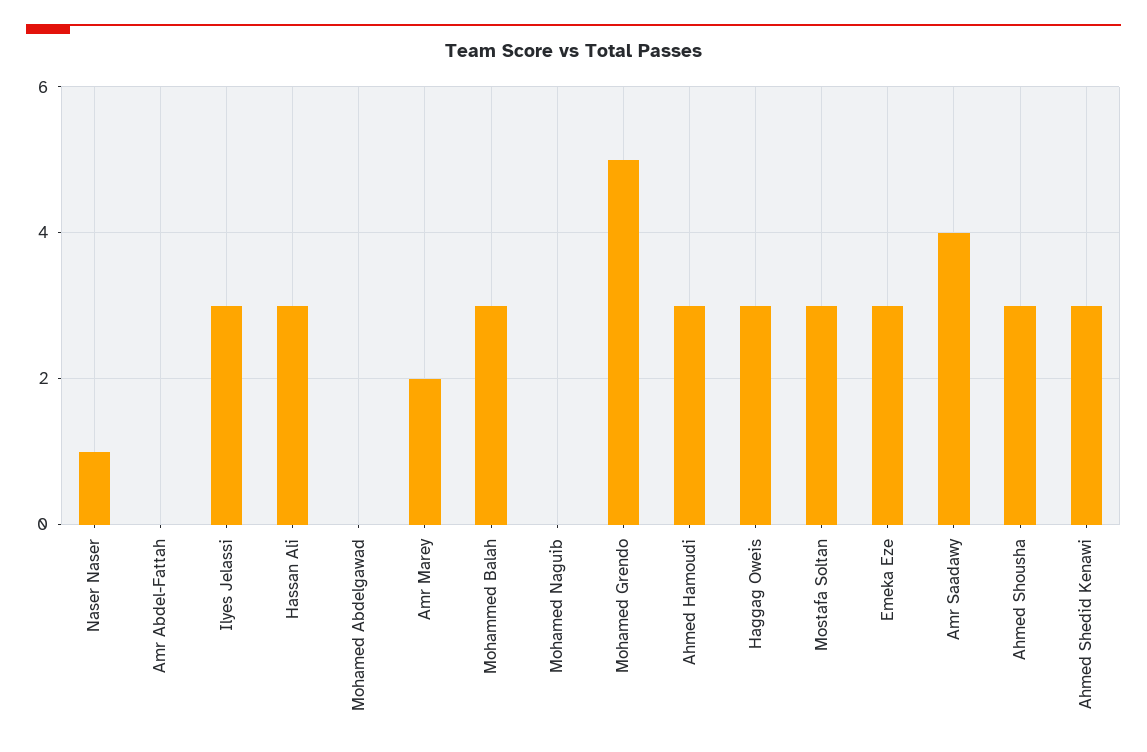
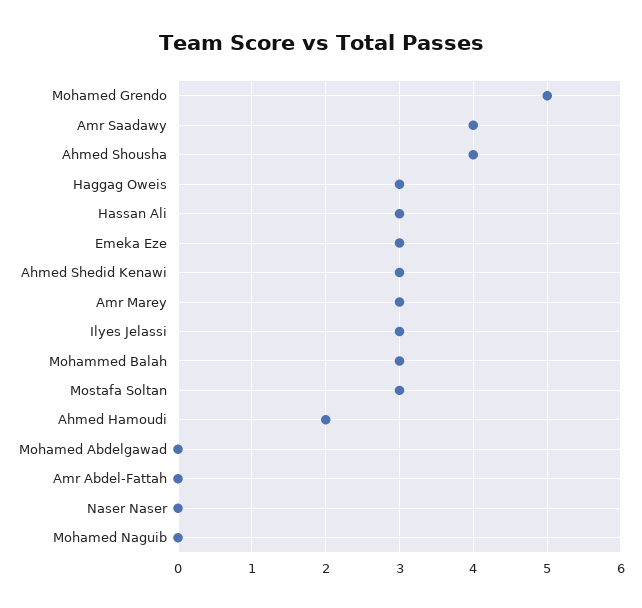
Naser Naser: 1 -> 0
Amr Marey: 2 -> 3
Ahmed Hamoudi: 3 -> 2
Ahmed Shousha: 3 -> 4

